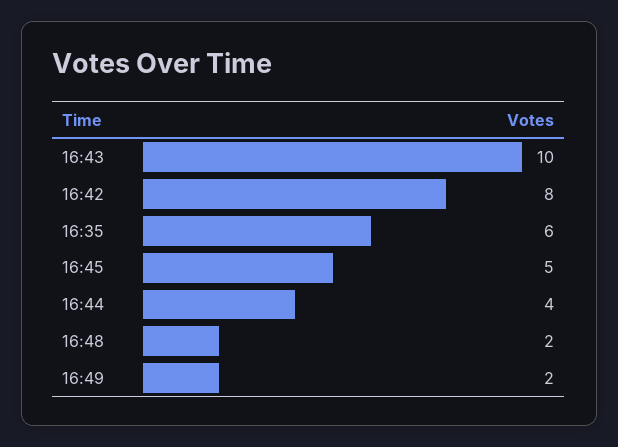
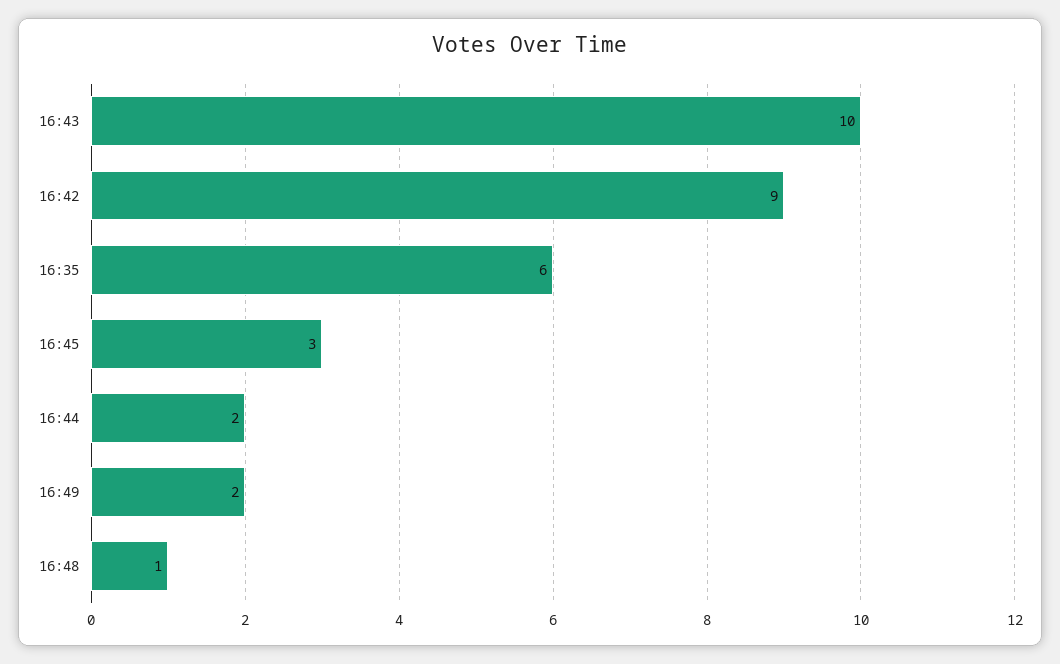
16:42: 8 -> 9
16:45: 5 -> 3
16:44: 4 -> 2
16:48: 2 -> 1

